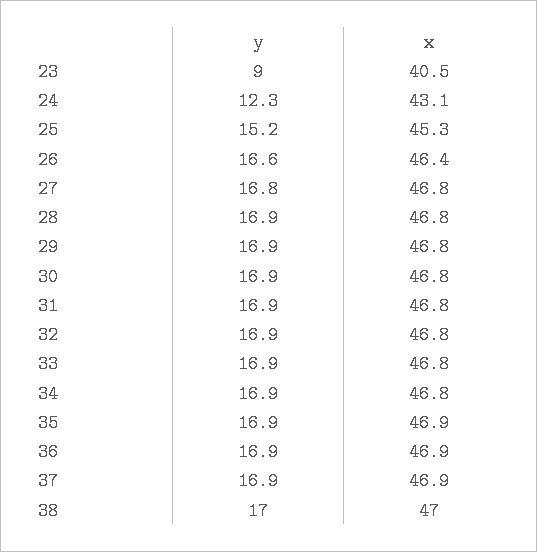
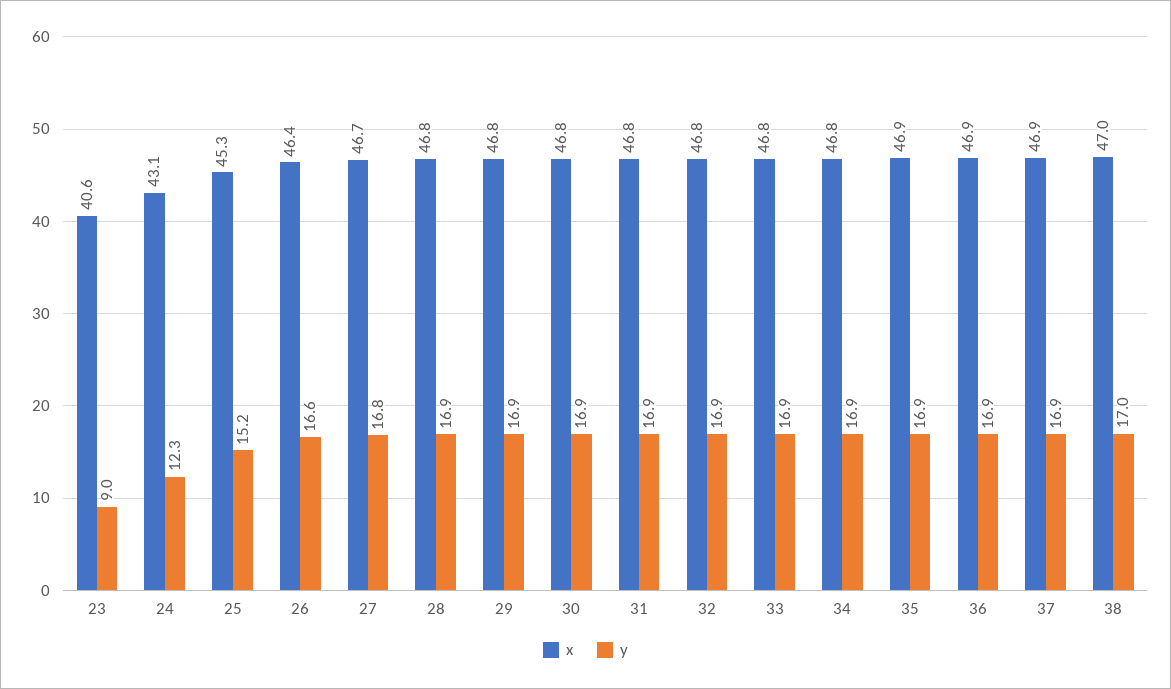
x, 23: 40.5 -> 40.6
x, 27: 46.8 -> 46.7

